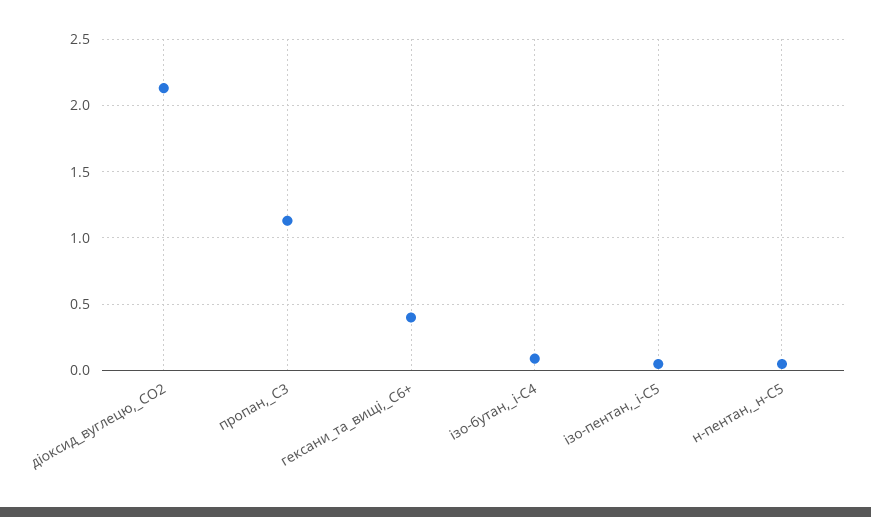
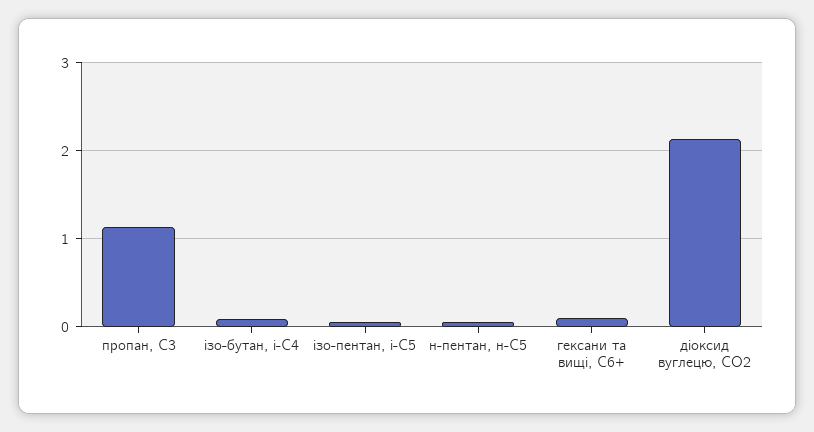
гексани_та_вищі,_С6+: 0.4 -> 0.1

